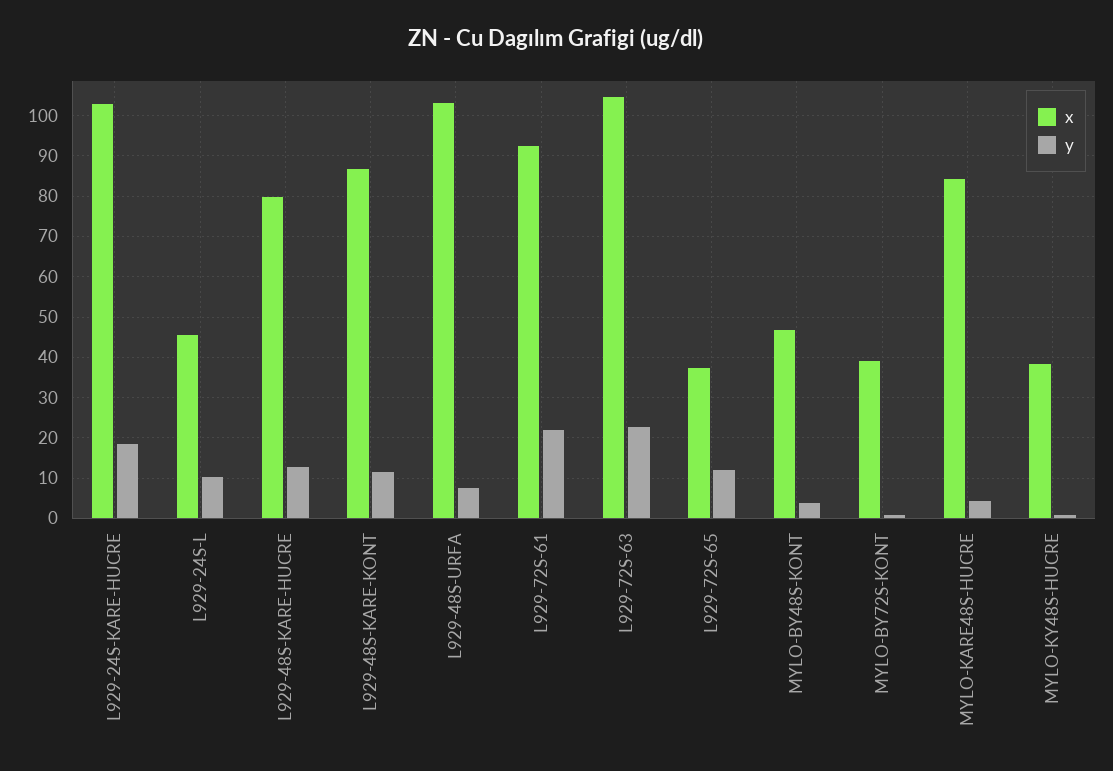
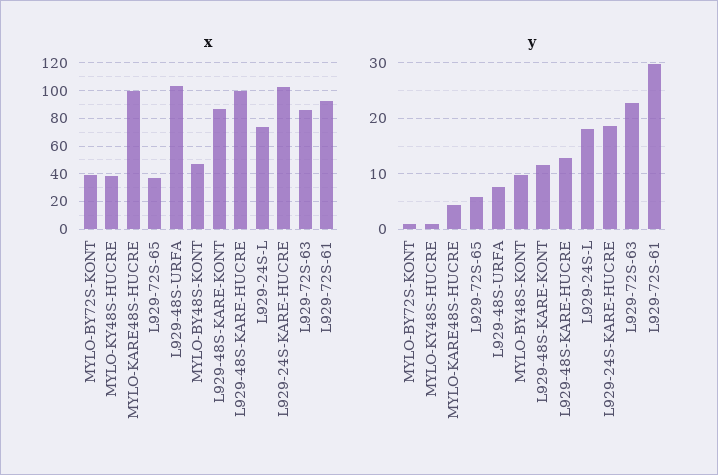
x, L929-24S-L: 46 -> 75
y, L929-24S-L: 10 -> 18
x, L929-48S-KARE-HUCRE: 80 -> 100
y, L929-72S-61: 22 -> 30
x, L929-72S-63: 104 -> 85
y, L929-72S-65: 12 -> 6
y, MYLO-BY48S-KONT: 4 -> 10
x, MYLO-KARE48S-HUCRE: 84 -> 100

